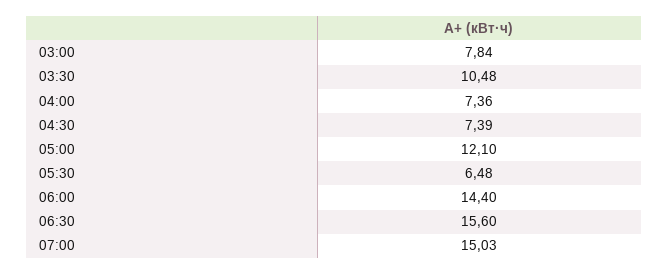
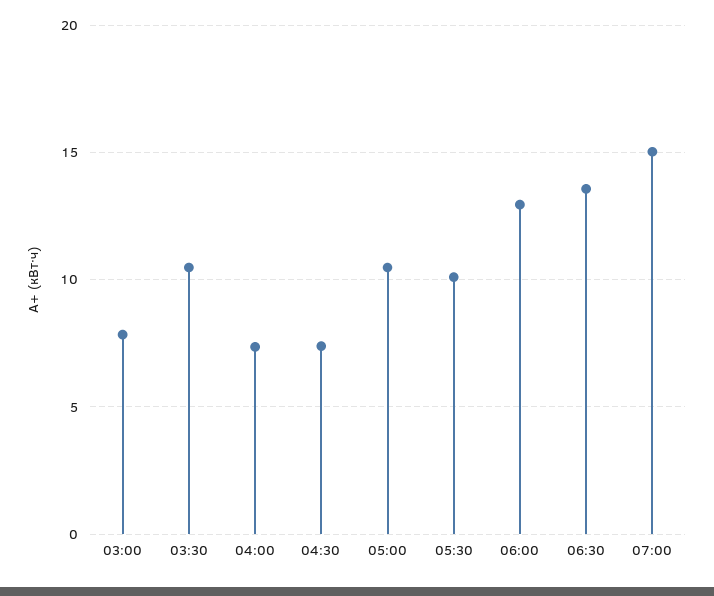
05:00: 12.1 -> 10.5
05:30: 6.48 -> 10
06:00: 14.4 -> 13
06:30: 15.6 -> 13.5

